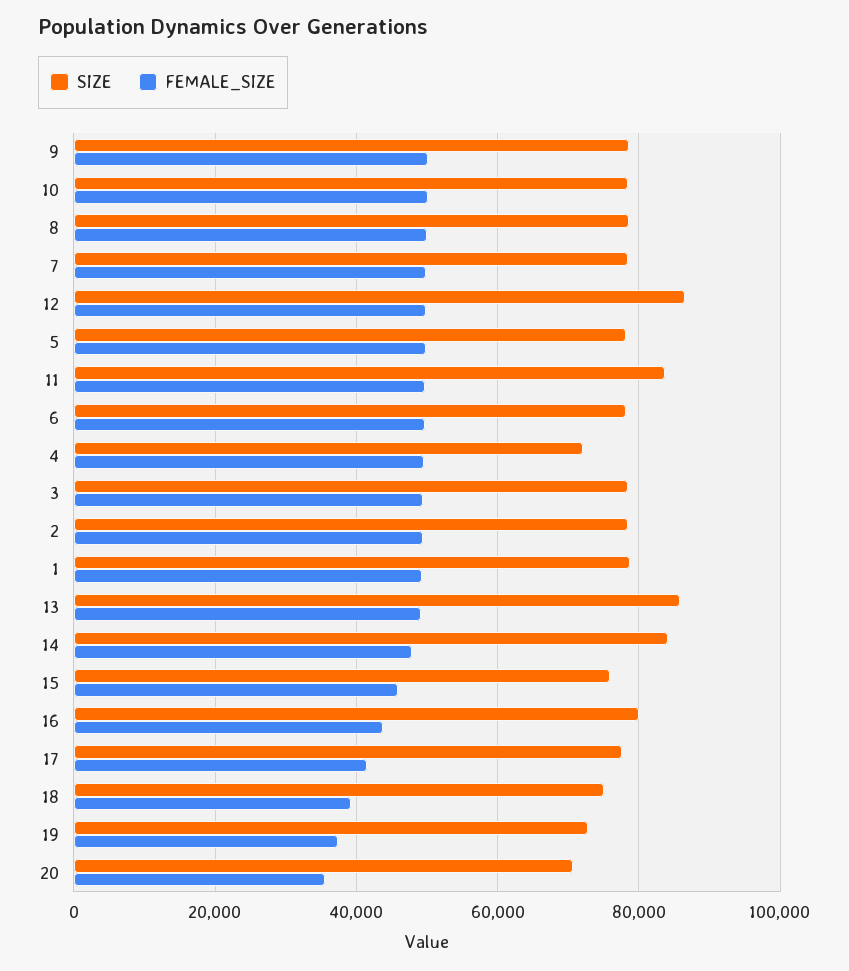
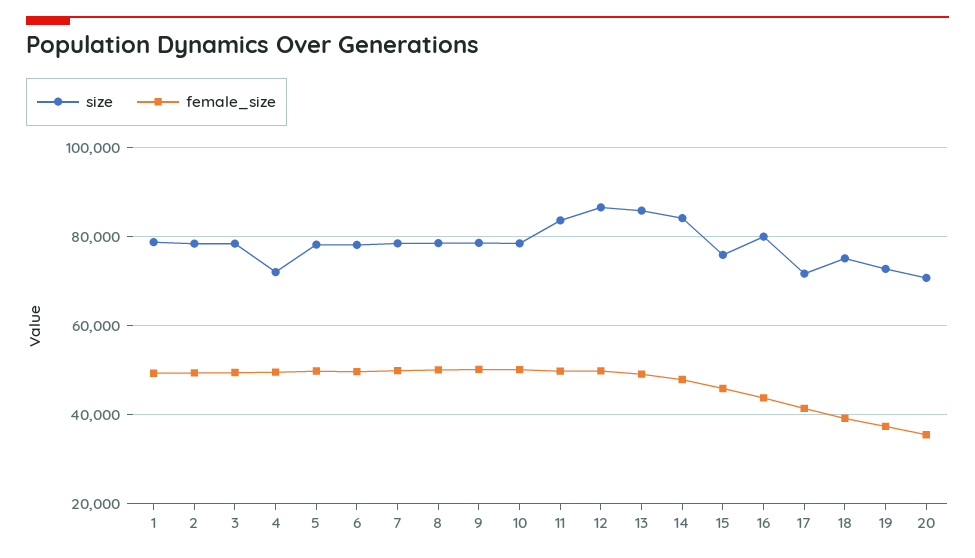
SIZE, 17: 78000 -> 72000

